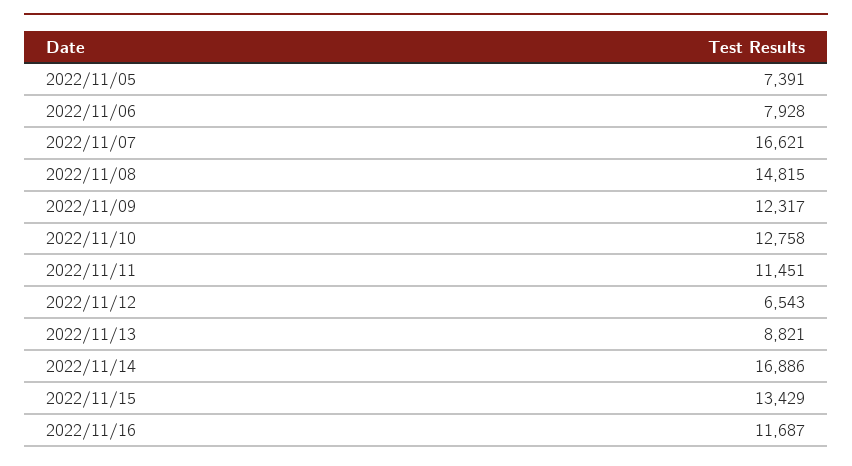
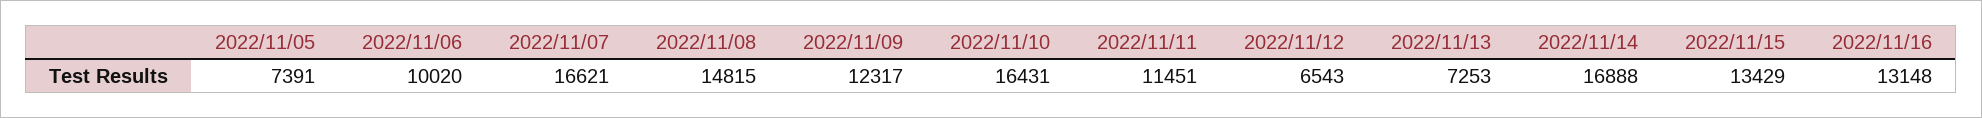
2022/11/06: 7928 -> 10020
2022/11/10: 12758 -> 16431
2022/11/13: 8821 -> 7253
2022/11/14: 16886 -> 16888
2022/11/16: 11687 -> 13148

